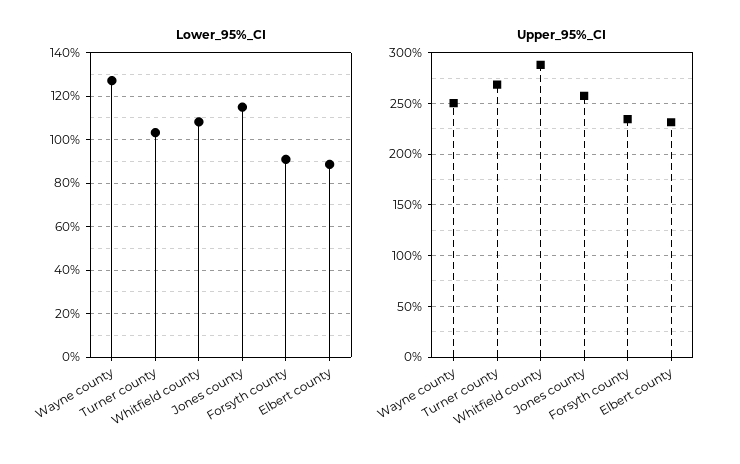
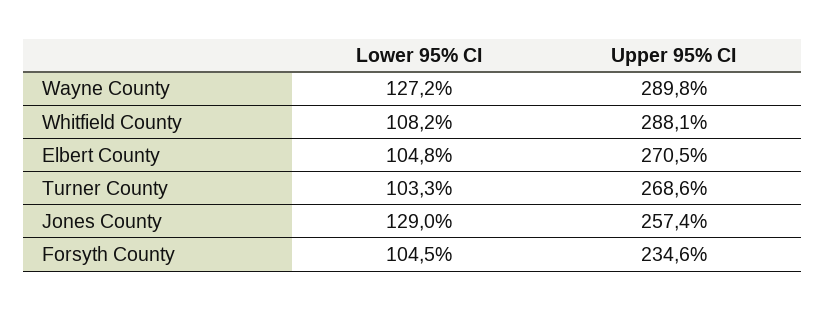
Lower_95%_CI, Jones county: 115 -> 129
Lower_95%_CI, Forsyth county: 90 -> 104.5
Lower_95%_CI, Elbert county: 90 -> 104.8
Upper_95%_CI, Wayne county: 250 -> 289.8
Upper_95%_CI, Elbert county: 230 -> 270.5

